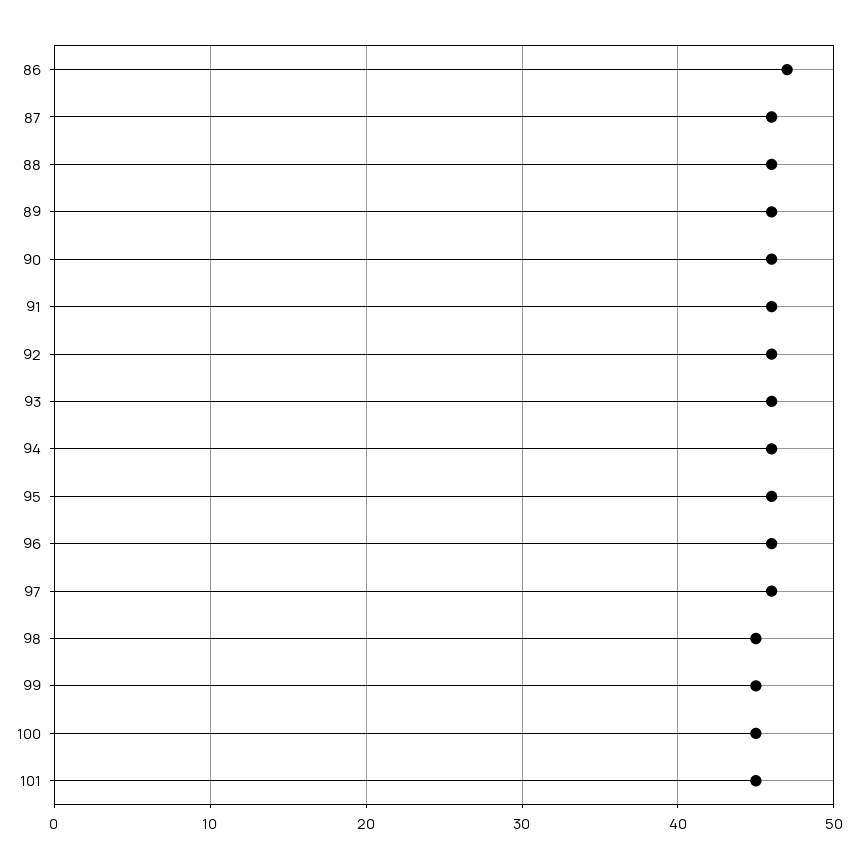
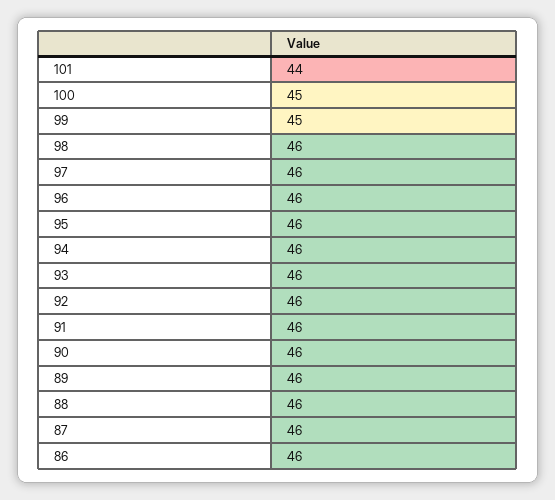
86: 47 -> 46
98: 45 -> 46
101: 45 -> 44

